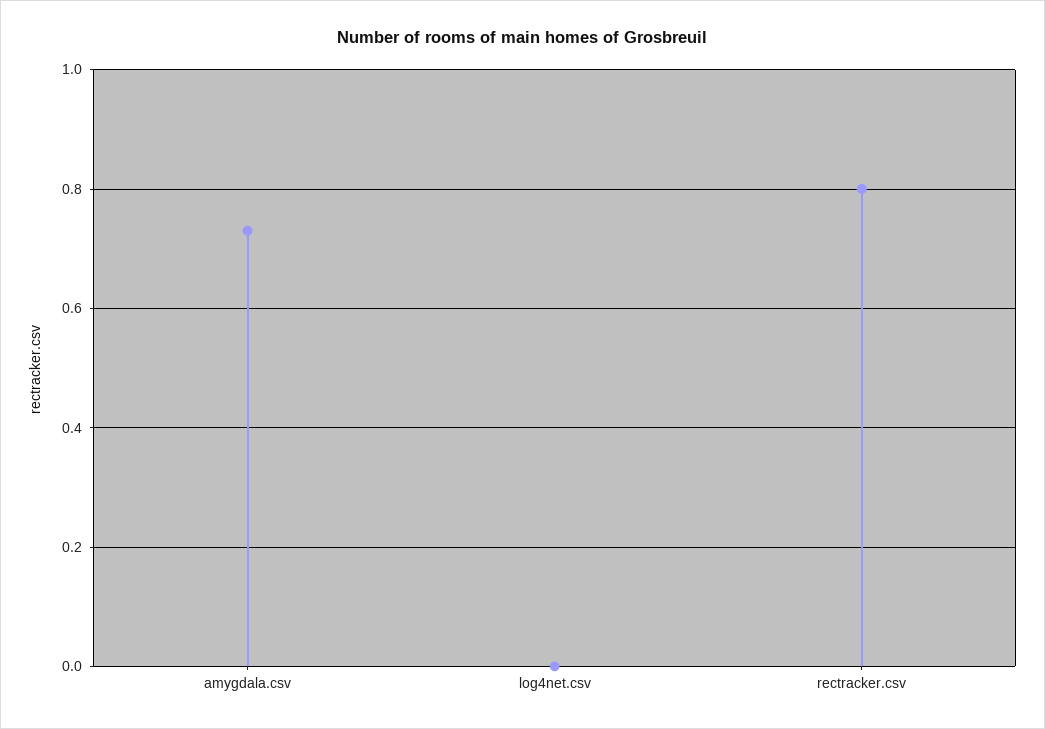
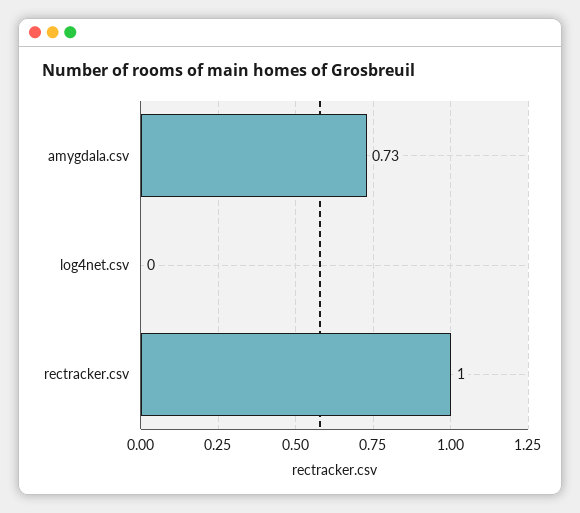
rectracker.csv: 0.8 -> 1

